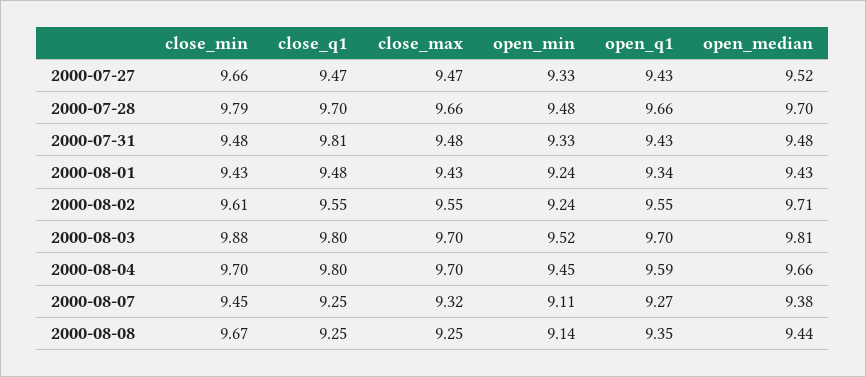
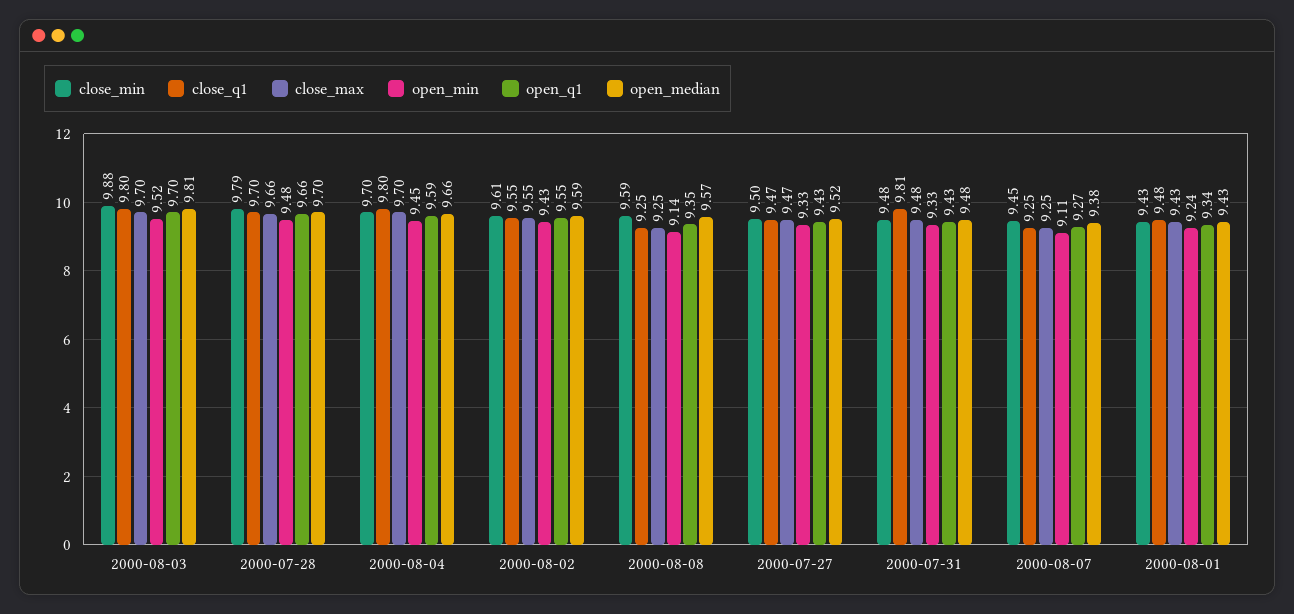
close_min, 2000-07-27: 9.66 -> 9.5
open_min, 2000-08-02: 9.24 -> 9.43
open_median, 2000-08-02: 9.71 -> 9.59
close_max, 2000-08-07: 9.32 -> 9.25
close_min, 2000-08-08: 9.67 -> 9.59
open_median, 2000-08-08: 9.44 -> 9.57

